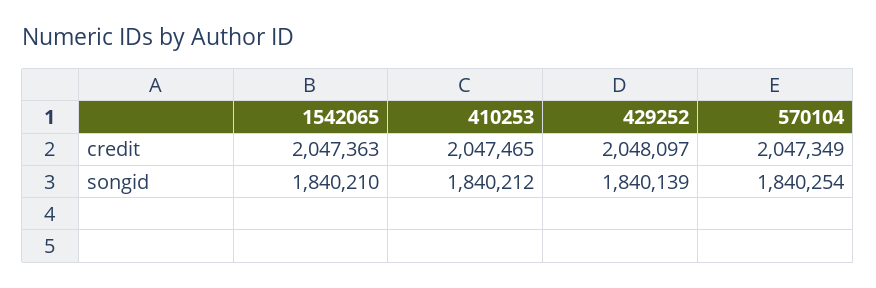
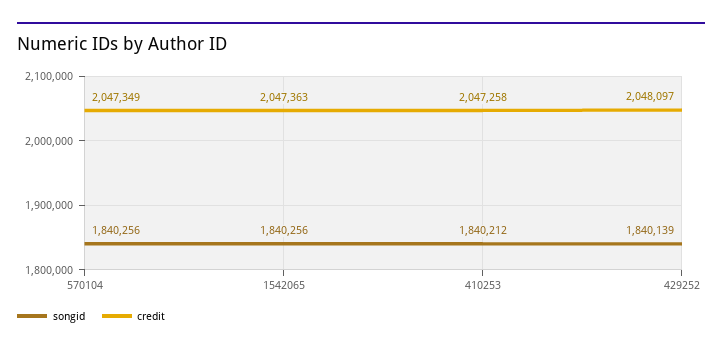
credit, 410253: 2047465 -> 2047258
songid, 1542065: 1840210 -> 1840256
songid, 570104: 1840254 -> 1840256

